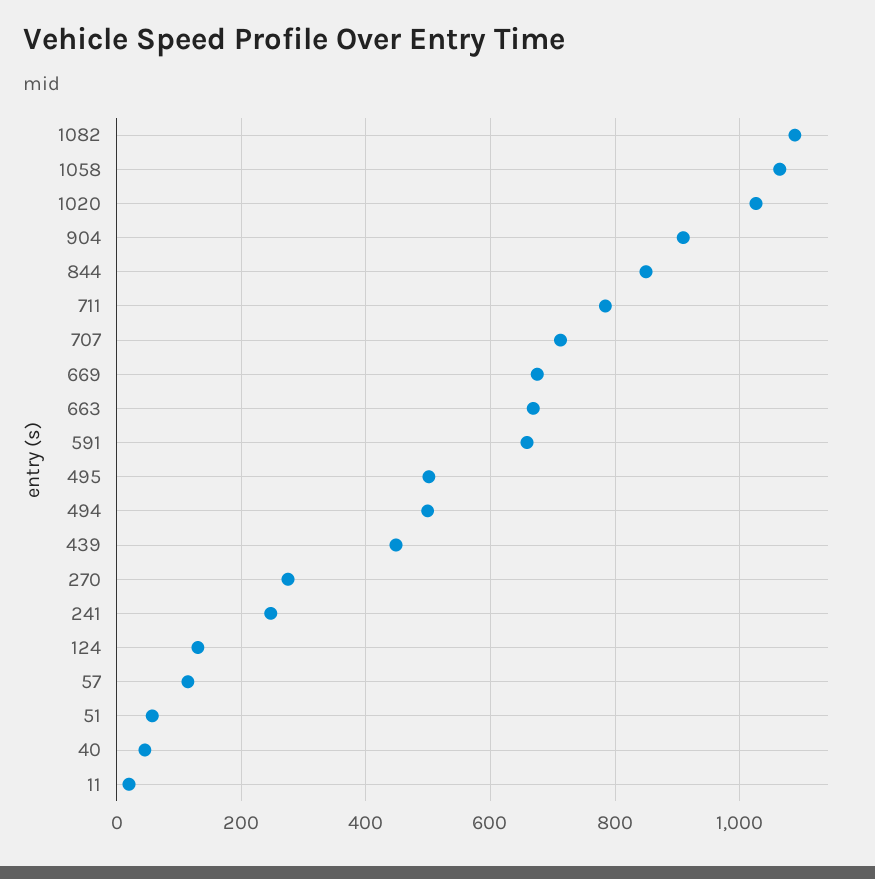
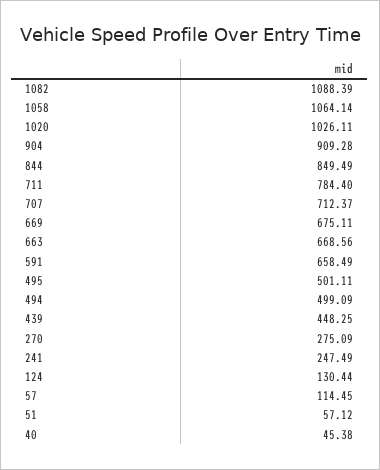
11: 20 -> none

